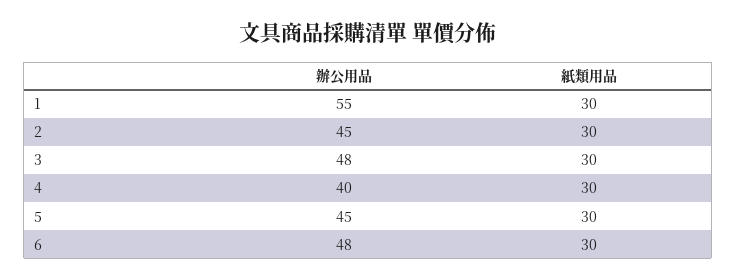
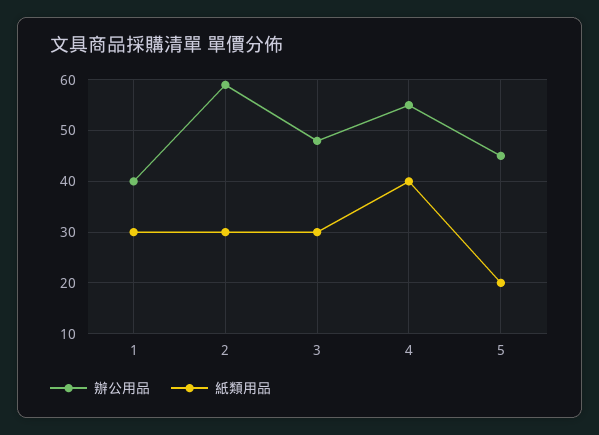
辦公用品, 1: 55 -> 40
辦公用品, 2: 45 -> 60
辦公用品, 4: 40 -> 55
紙類用品, 4: 30 -> 40
紙類用品, 5: 30 -> 20
辦公用品, 6: 48 -> none
紙類用品, 6: 30 -> none

